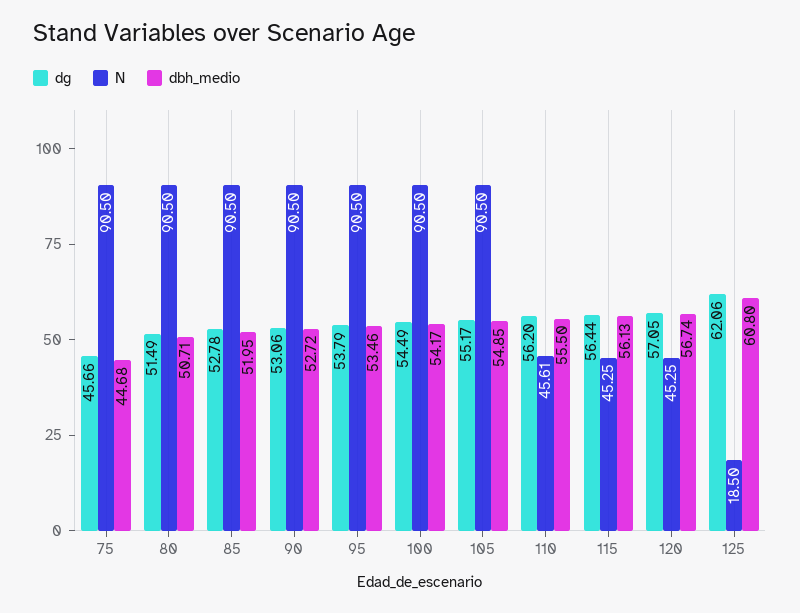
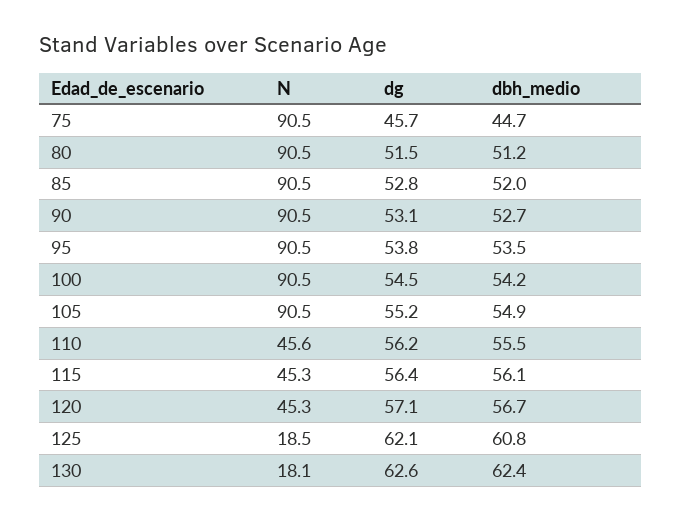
dbh_medio, 80: 50.71 -> 51.2
N, 130: none -> 18.1
dg, 130: none -> 62.6
dbh_medio, 130: none -> 62.4

